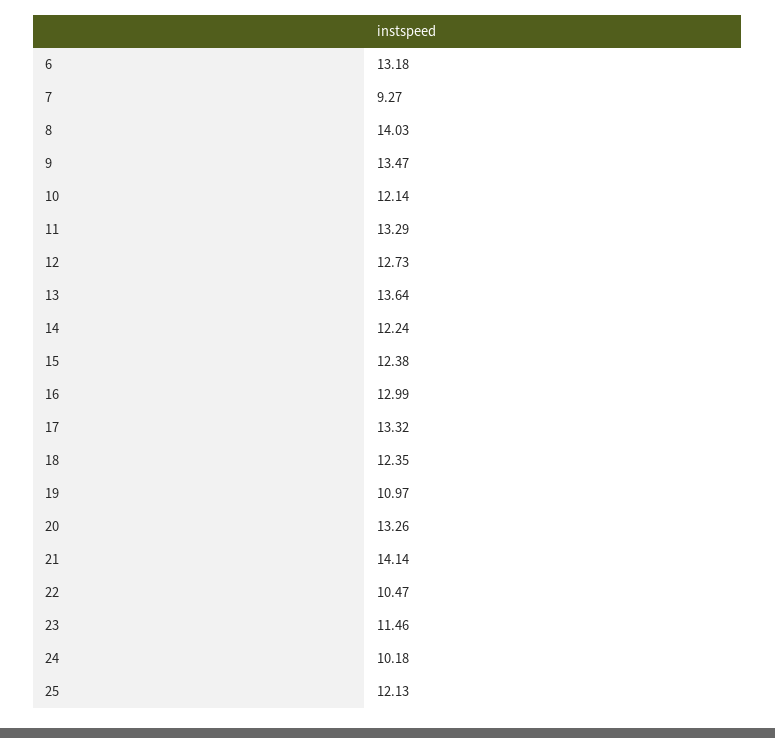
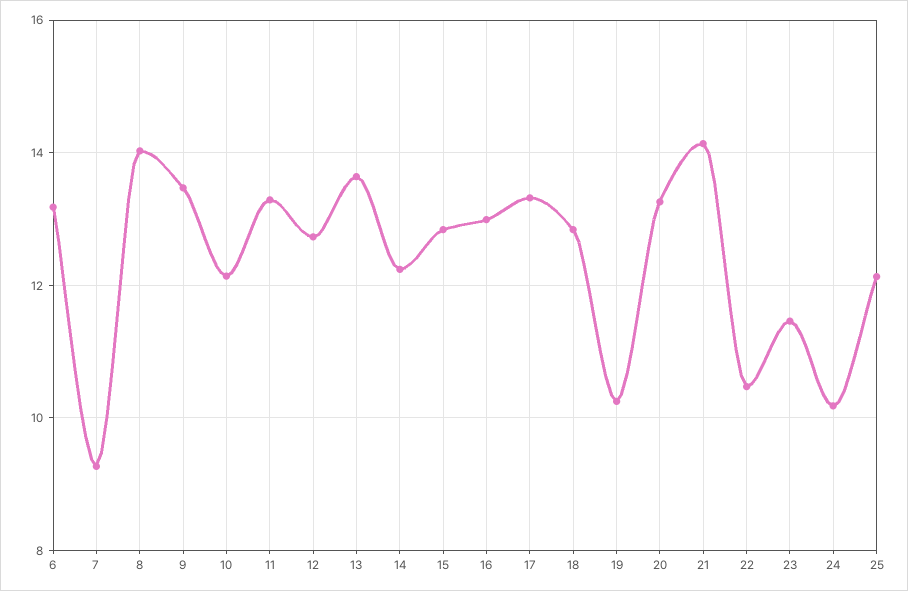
15: 12.38 -> 12.8
18: 12.35 -> 12.8
19: 10.97 -> 10.2

